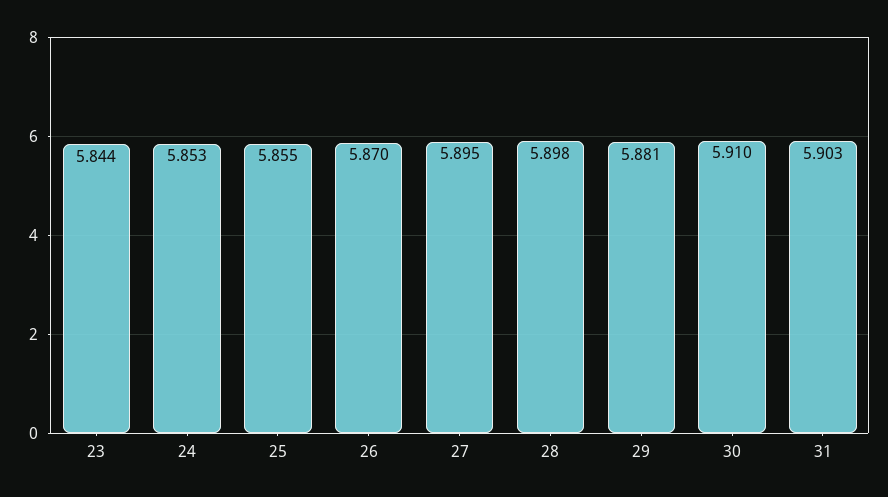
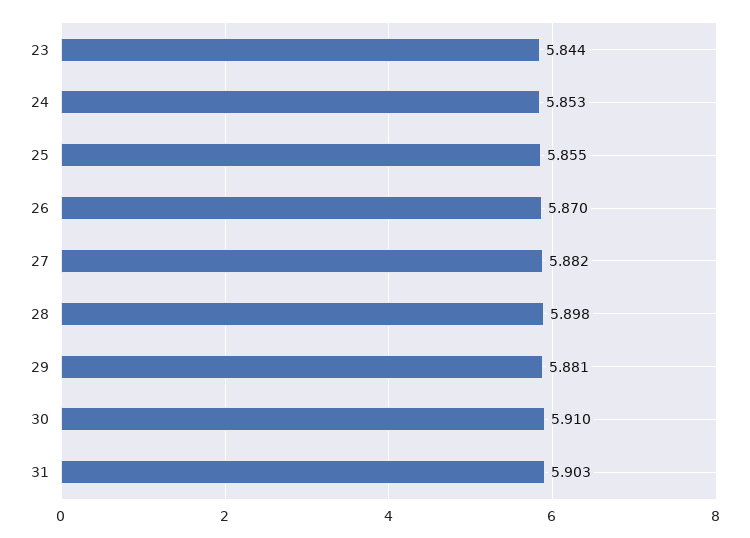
27: 5.895 -> 5.882

